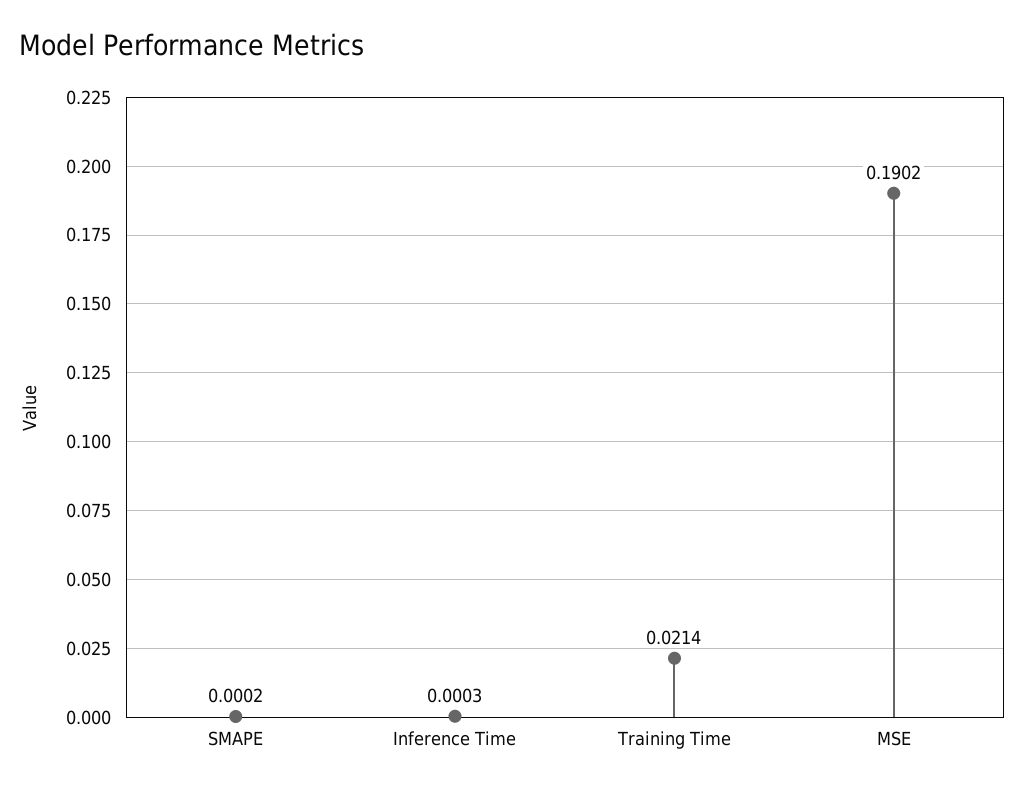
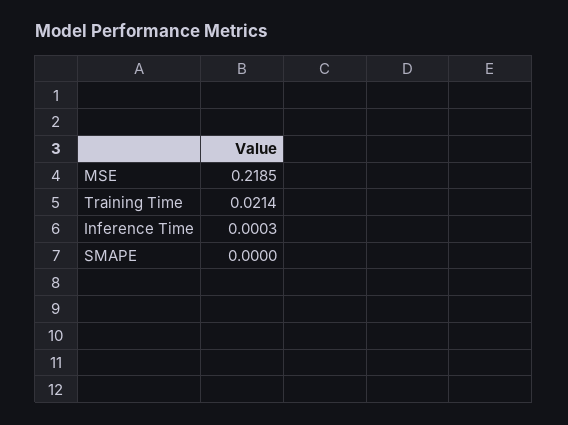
SMAPE: 0.0002 -> 0
MSE: 0.1902 -> 0.2185

